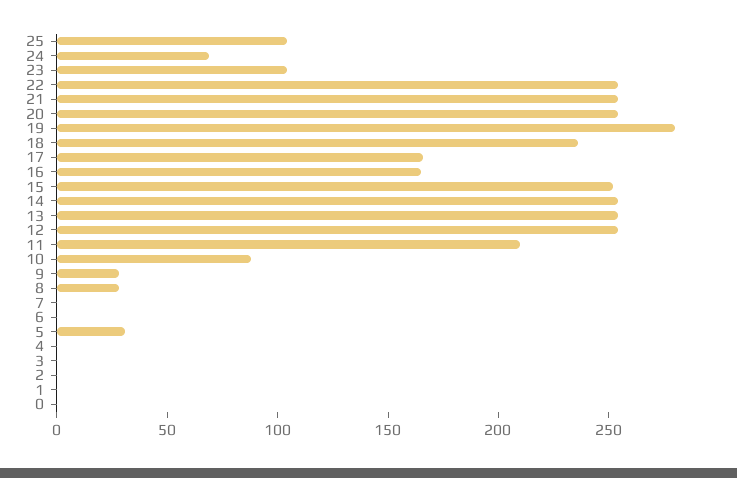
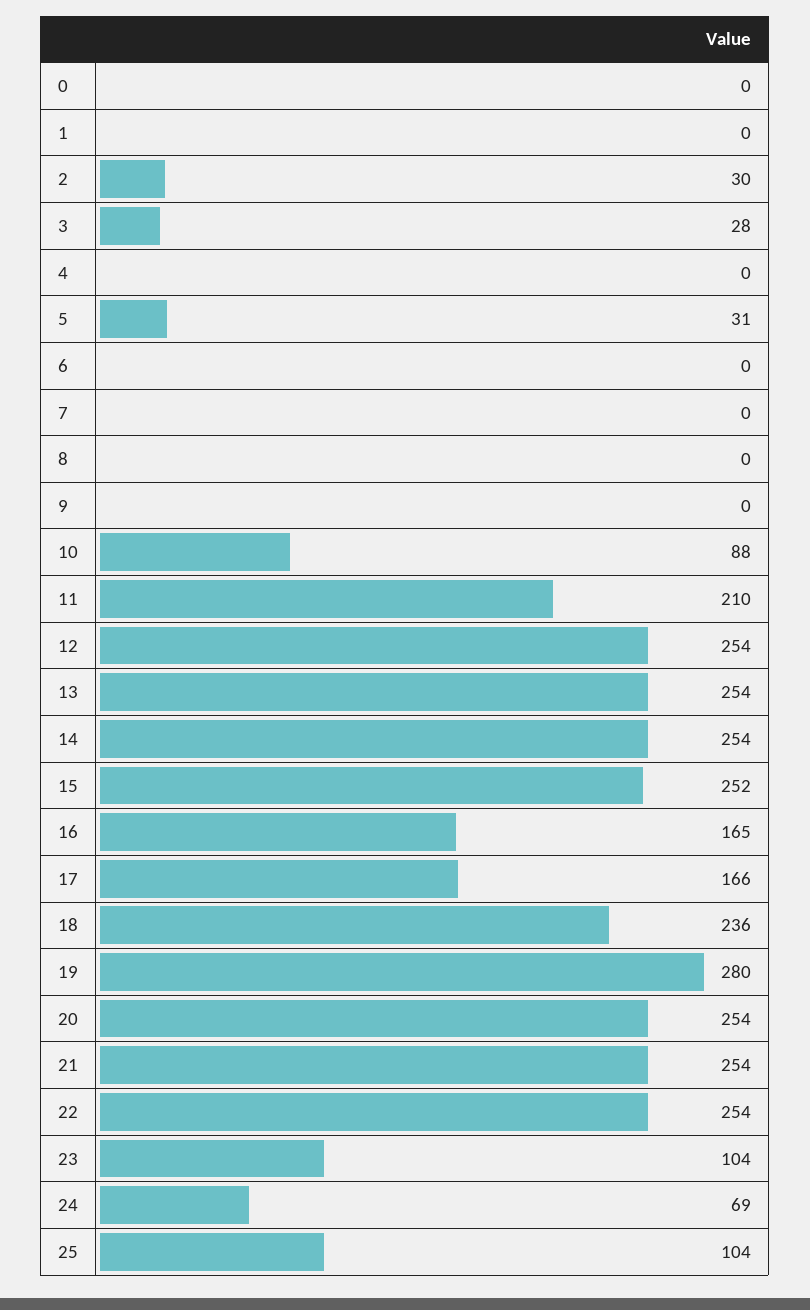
9: 30 -> 0
8: 30 -> 0
3: 0 -> 28
2: 0 -> 30

